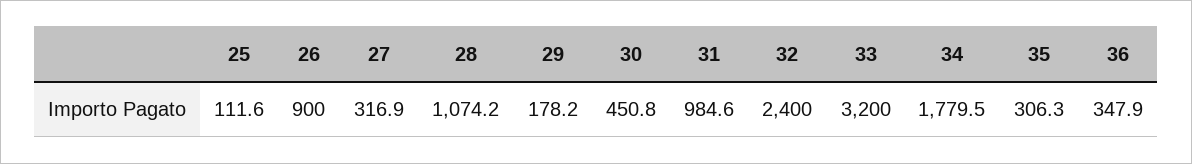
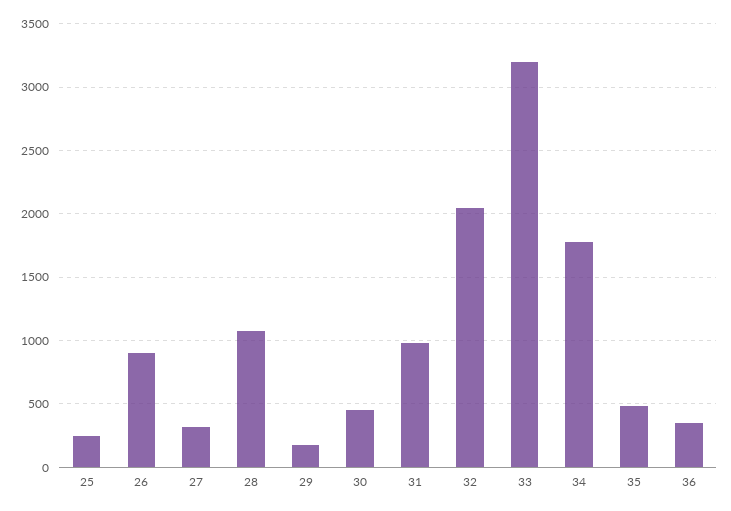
25: 111.6 -> 250
32: 2400 -> 2050
35: 306.3 -> 500

